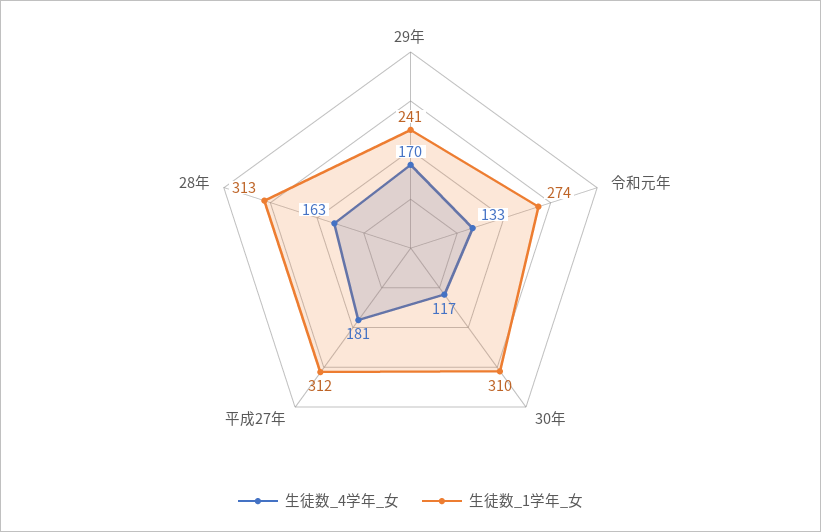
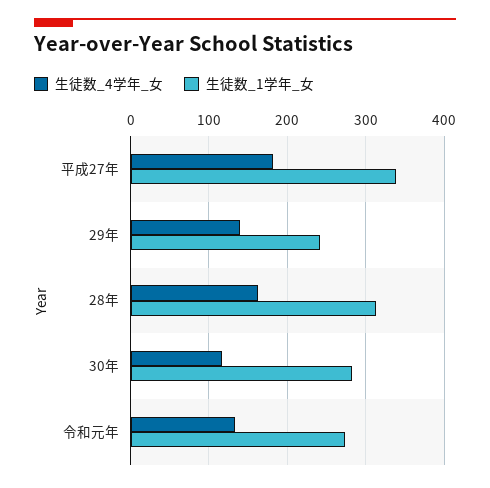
生徒数_4学年_女, 29年: 170 -> 140
生徒数_1学年_女, 30年: 310 -> 280
生徒数_1学年_女, 平成27年: 312 -> 340

